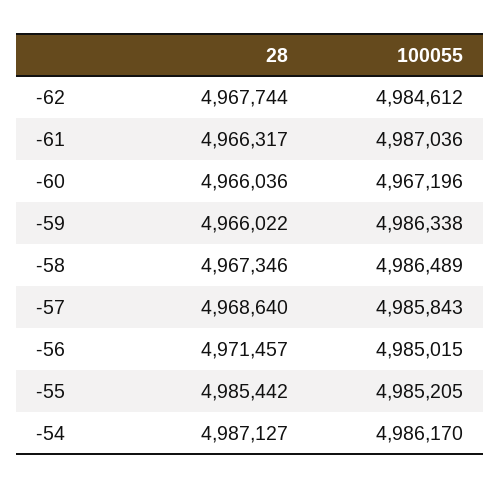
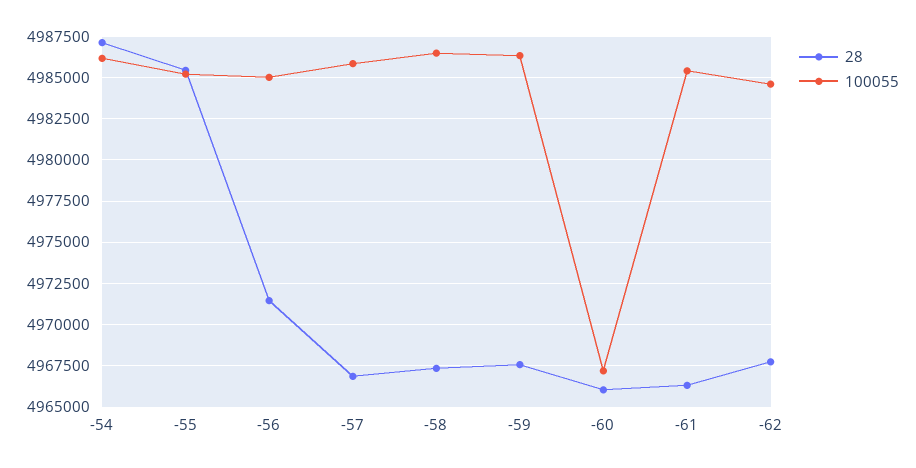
100055, -61: 4987036 -> 4985500
28, -59: 4966022 -> 4967500
28, -57: 4968640 -> 4967000

